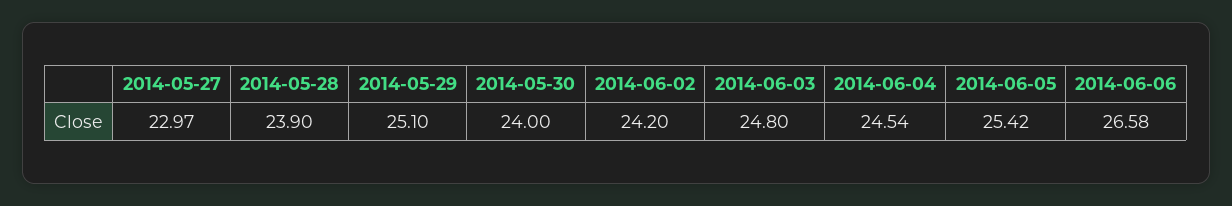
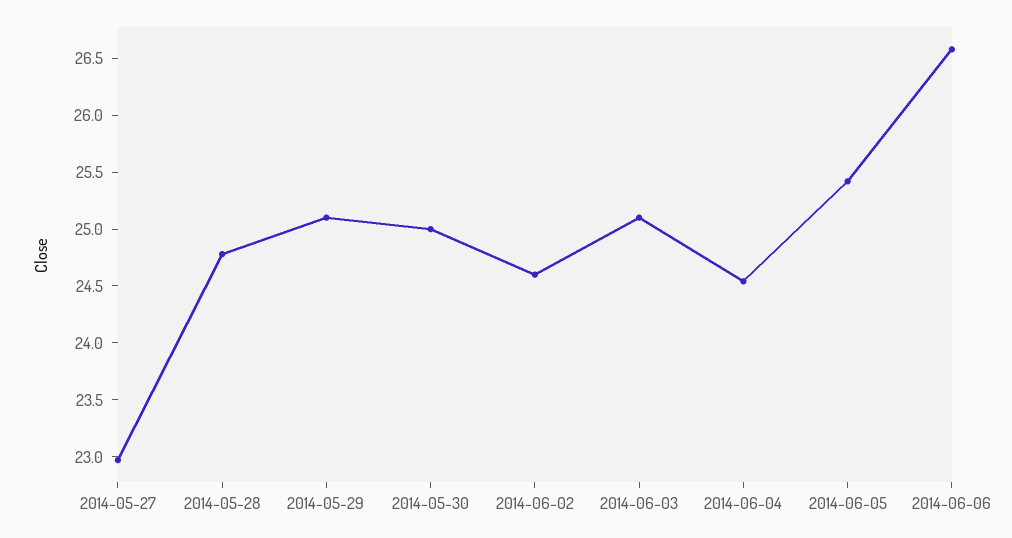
2014-05-28: 23.9 -> 24.8
2014-05-30: 24 -> 25
2014-06-02: 24.2 -> 24.6
2014-06-03: 24.8 -> 25.1

